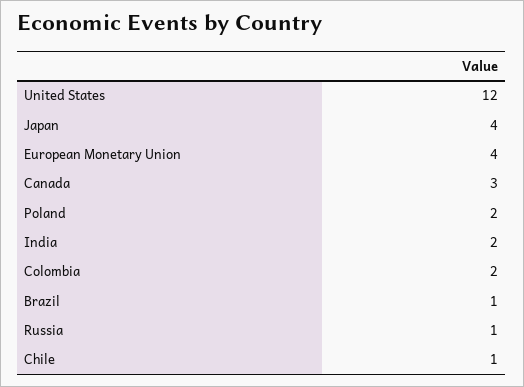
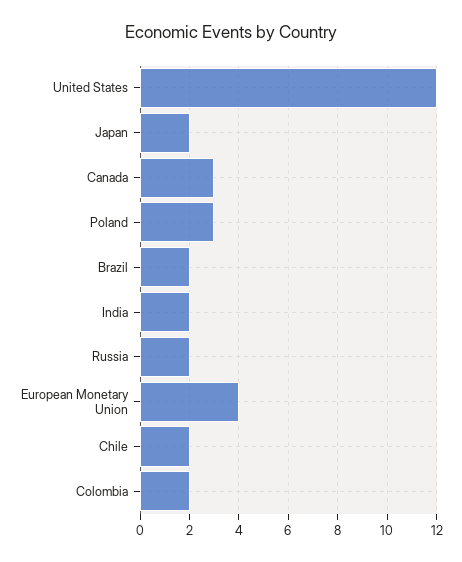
Japan: 4 -> 2
Poland: 2 -> 3
Brazil: 1 -> 2
Russia: 1 -> 2
Chile: 1 -> 2

